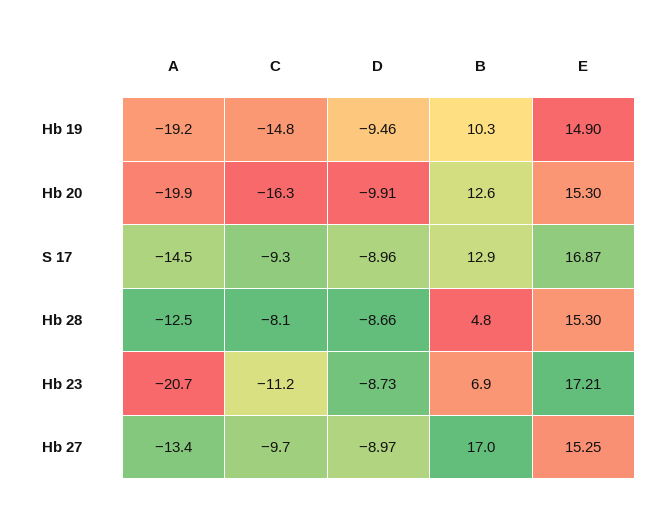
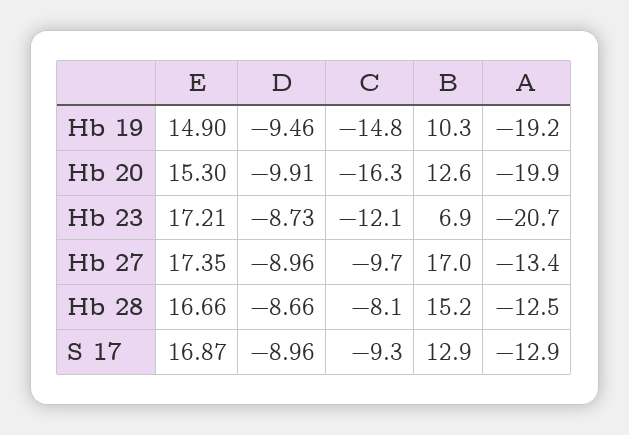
A, S 17: -14.5 -> -12.9
B, Hb 28: 4.8 -> 15.2
E, Hb 28: 15.3 -> 16.66
C, Hb 23: -11.2 -> -12.1
D, Hb 27: -8.97 -> -8.96
E, Hb 27: 15.25 -> 17.35

